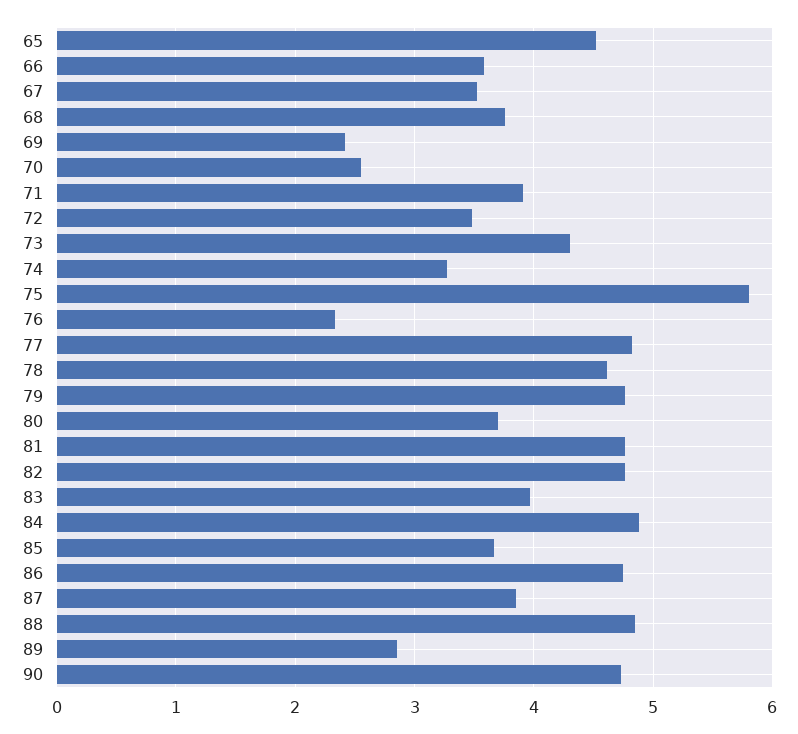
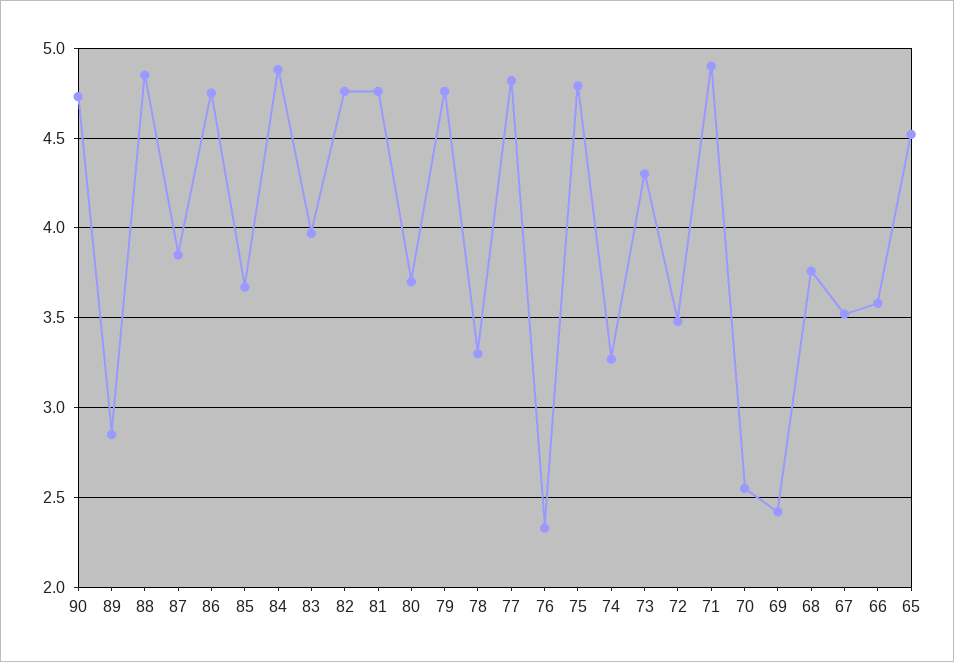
71: 3.9 -> 4.9
75: 5.8 -> 4.8
78: 4.6 -> 3.3

